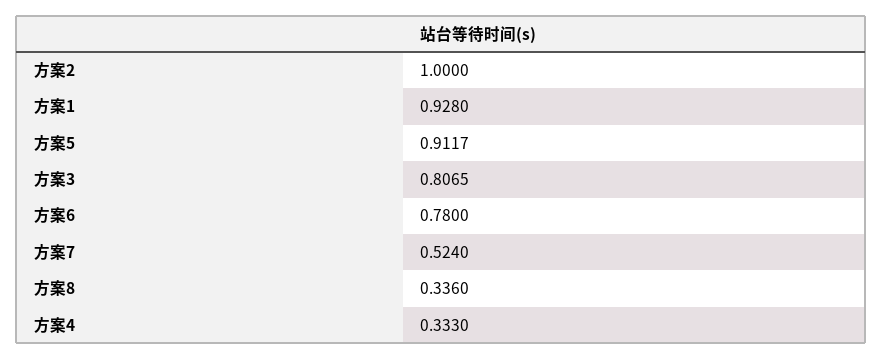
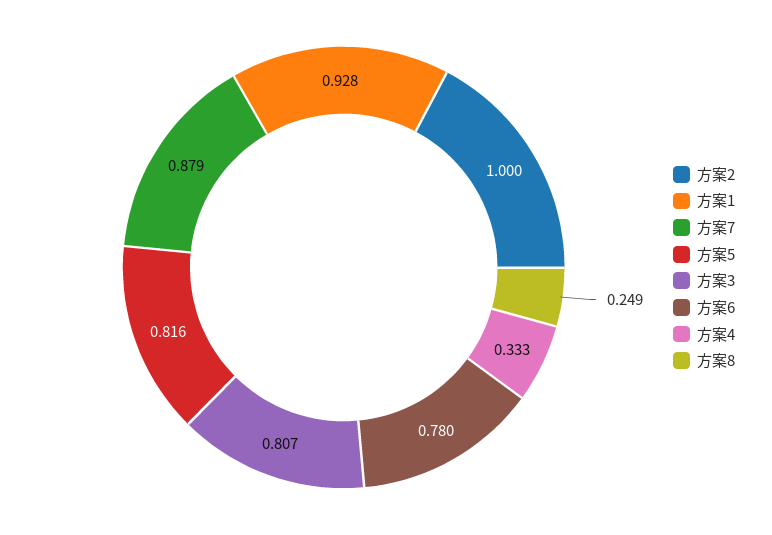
方案5: 0.9117 -> 0.816
方案7: 0.524 -> 0.879
方案8: 0.336 -> 0.249

